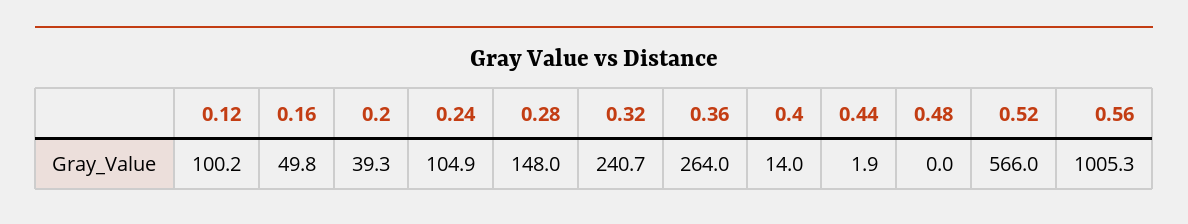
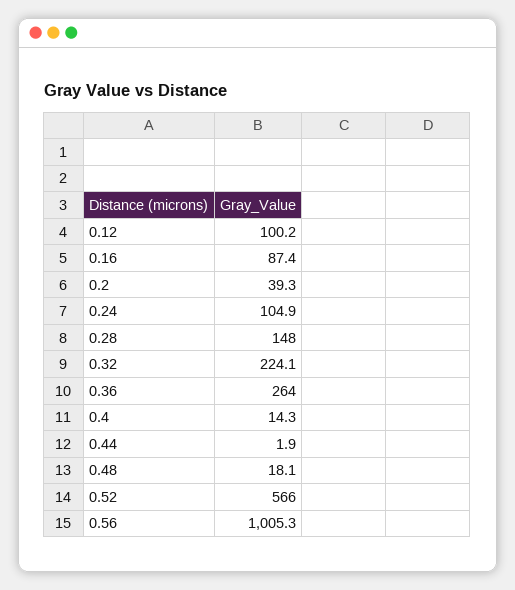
0.16: 49.8 -> 87.4
0.32: 240.7 -> 224.1
0.4: 14 -> 14.3
0.48: 0 -> 18.1

